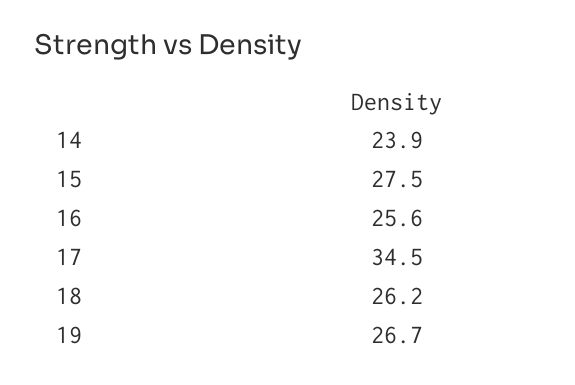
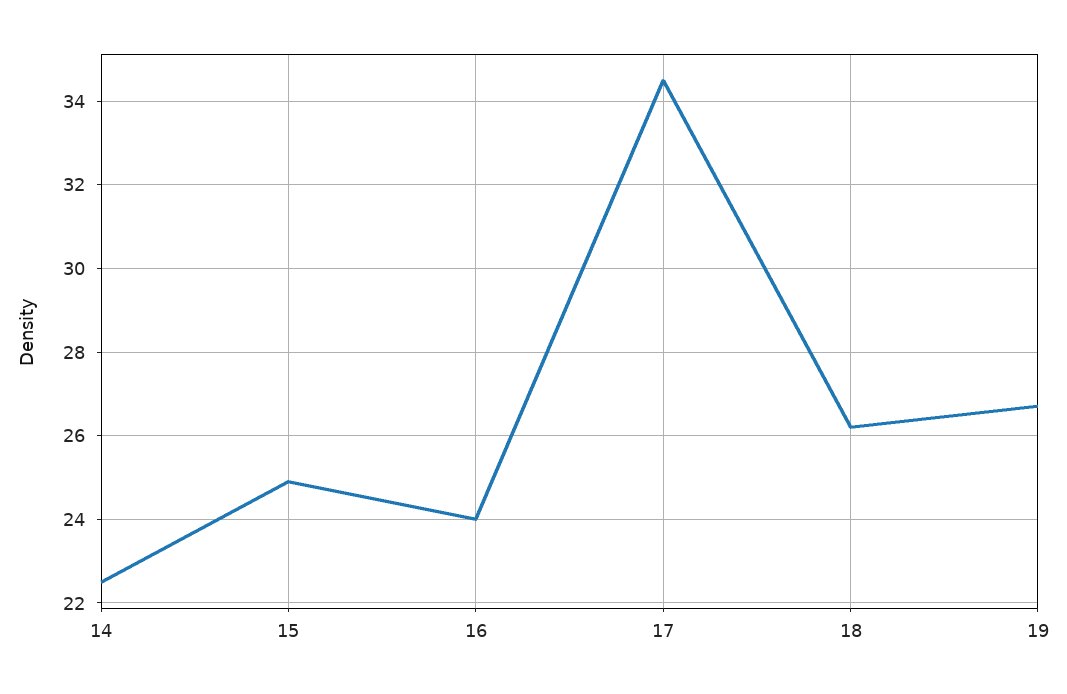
14: 23.9 -> 22.5
15: 27.5 -> 25
16: 25.6 -> 24

